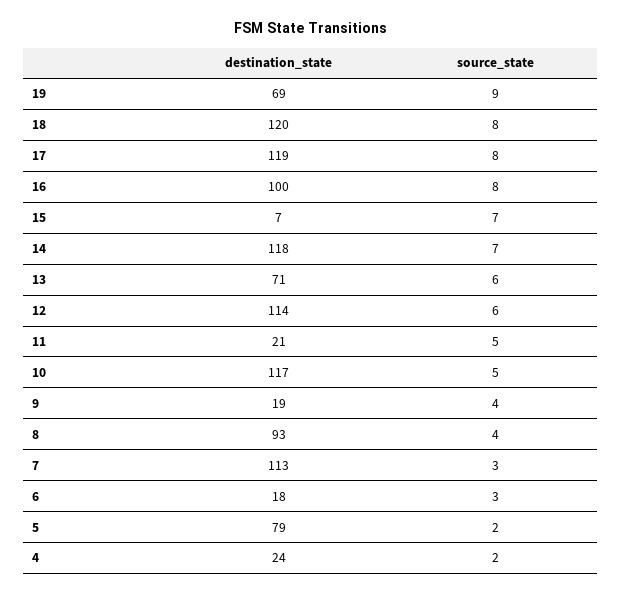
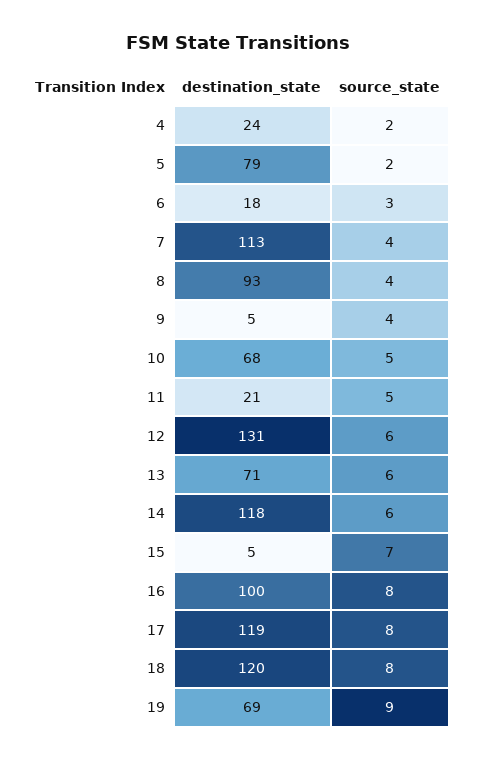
destination_state, 15: 7 -> 5
source_state, 14: 7 -> 6
destination_state, 12: 114 -> 131
destination_state, 10: 117 -> 68
destination_state, 9: 19 -> 5
source_state, 7: 3 -> 4

